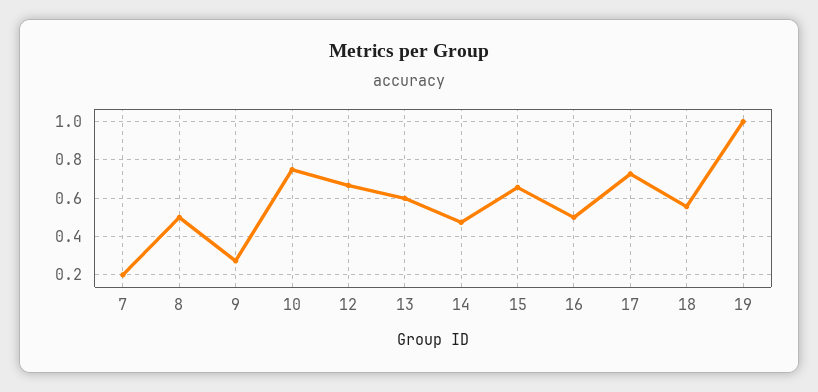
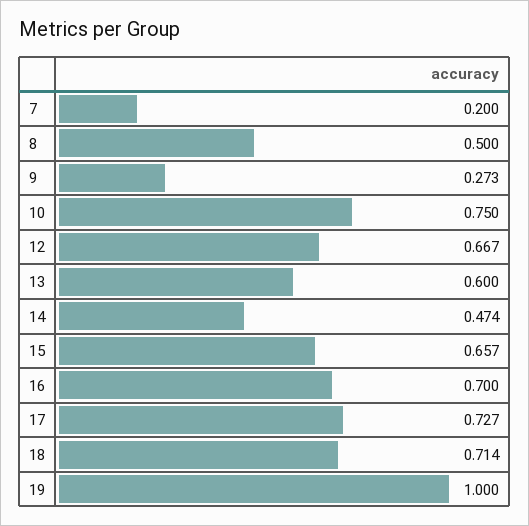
16: 0.5 -> 0.7
18: 0.55 -> 0.714

